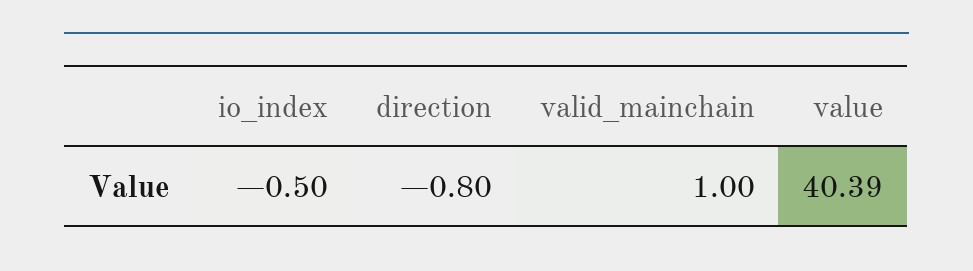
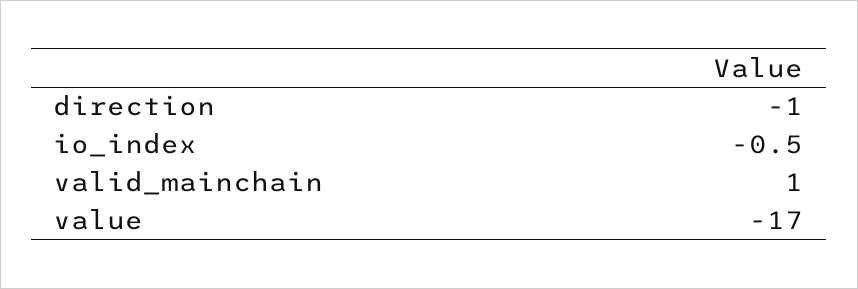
direction: -0.8 -> -1
value: 40.39 -> -17

